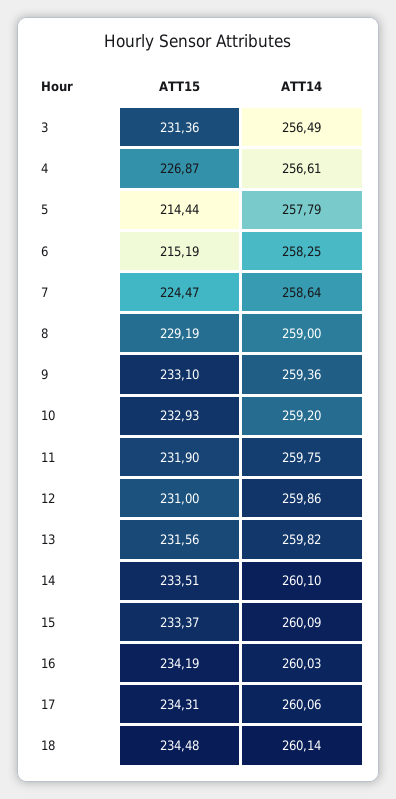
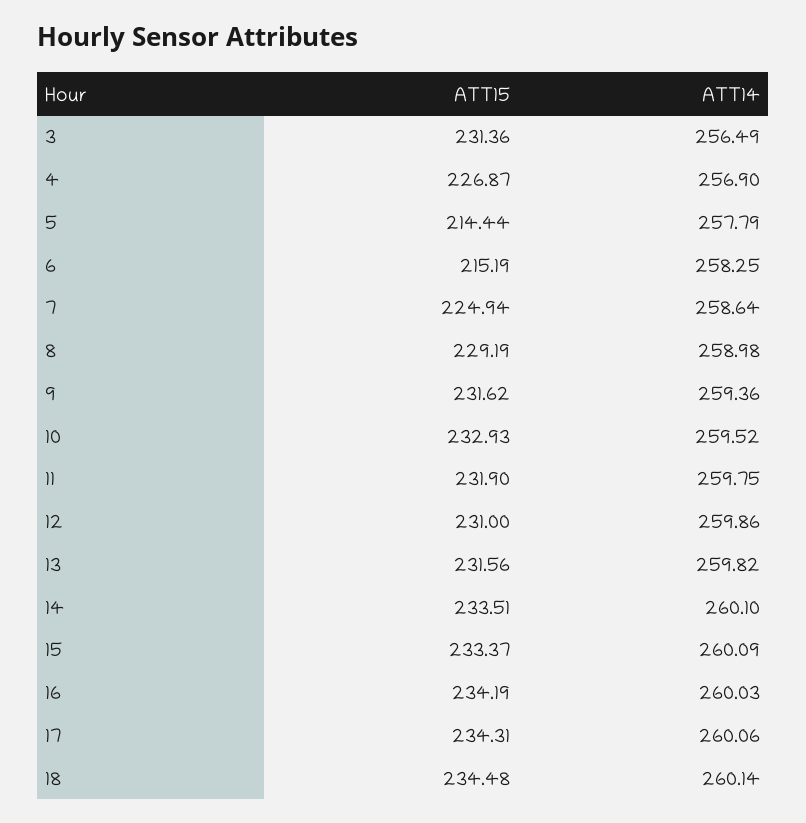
ATT14, 4: 256.61 -> 256.9
ATT15, 7: 224.47 -> 224.94
ATT14, 8: 259 -> 258.98
ATT15, 9: 233.1 -> 231.62
ATT14, 10: 259.2 -> 259.52

